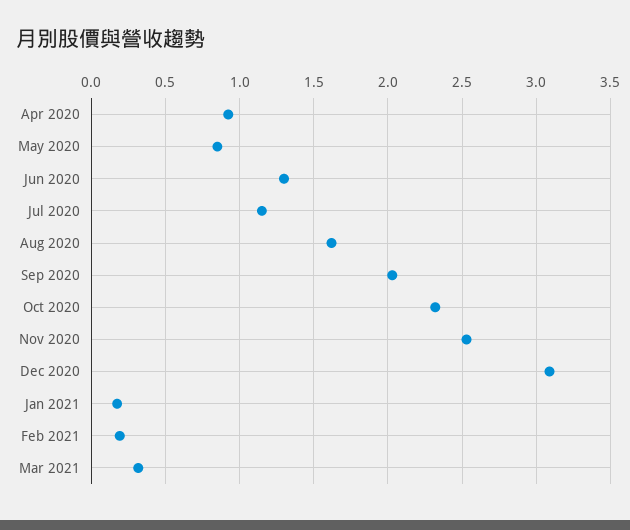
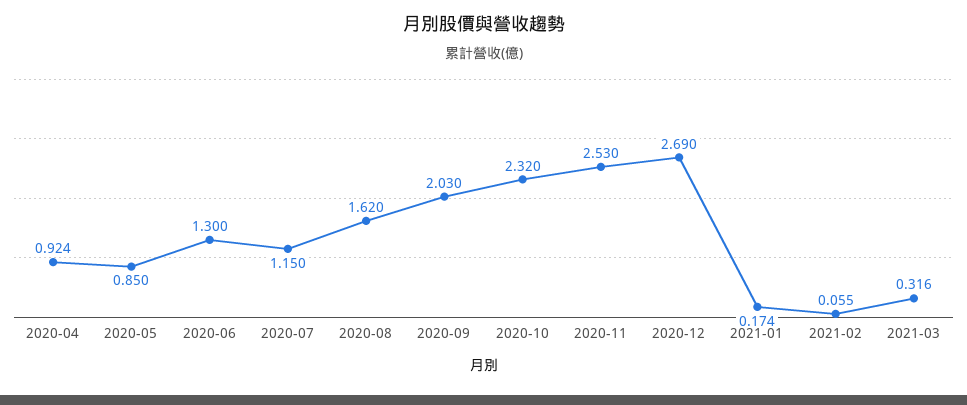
Dec 2020: 3.1 -> 2.69
Feb 2021: 0.2 -> 0.055

